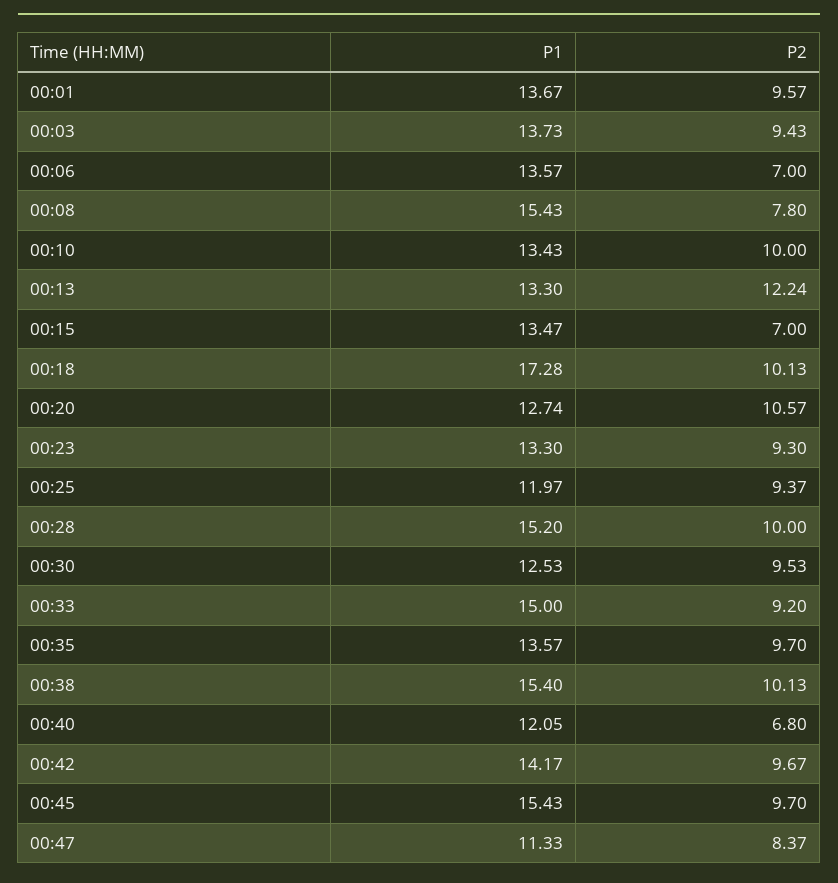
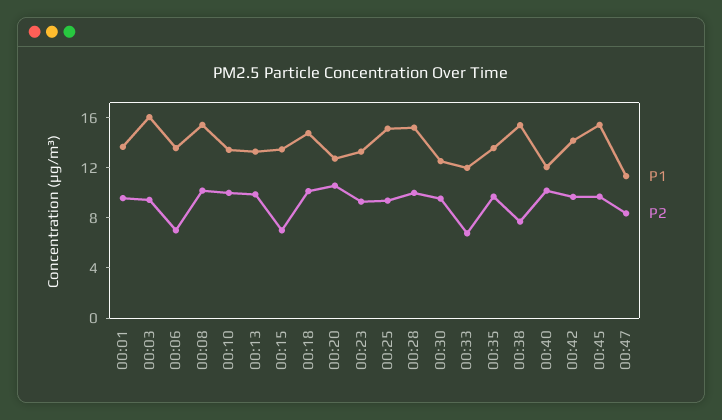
P1, 00:03: 13.73 -> 16
P2, 00:08: 7.8 -> 10
P2, 00:13: 12.24 -> 10
P1, 00:18: 17.28 -> 15
P1, 00:25: 11.97 -> 15
P1, 00:33: 15 -> 12
P2, 00:33: 9.2 -> 7
P2, 00:38: 10.13 -> 8
P2, 00:40: 6.8 -> 10

